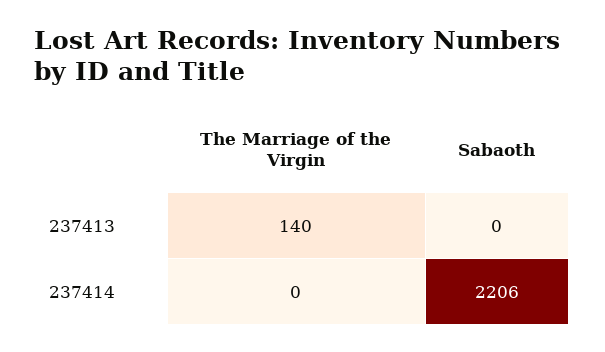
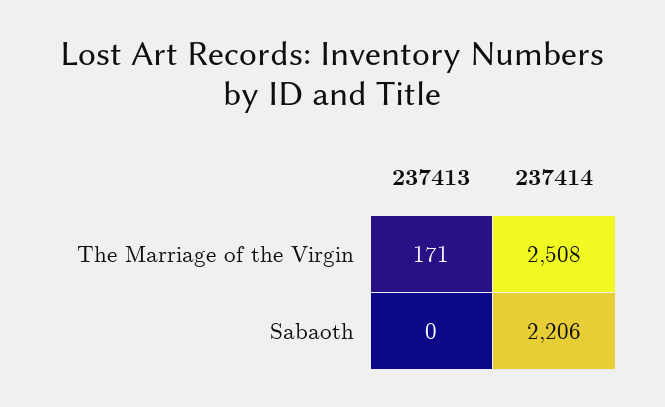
The Marriage of the Virgin, 237413: 140 -> 171
The Marriage of the Virgin, 237414: 0 -> 2508

